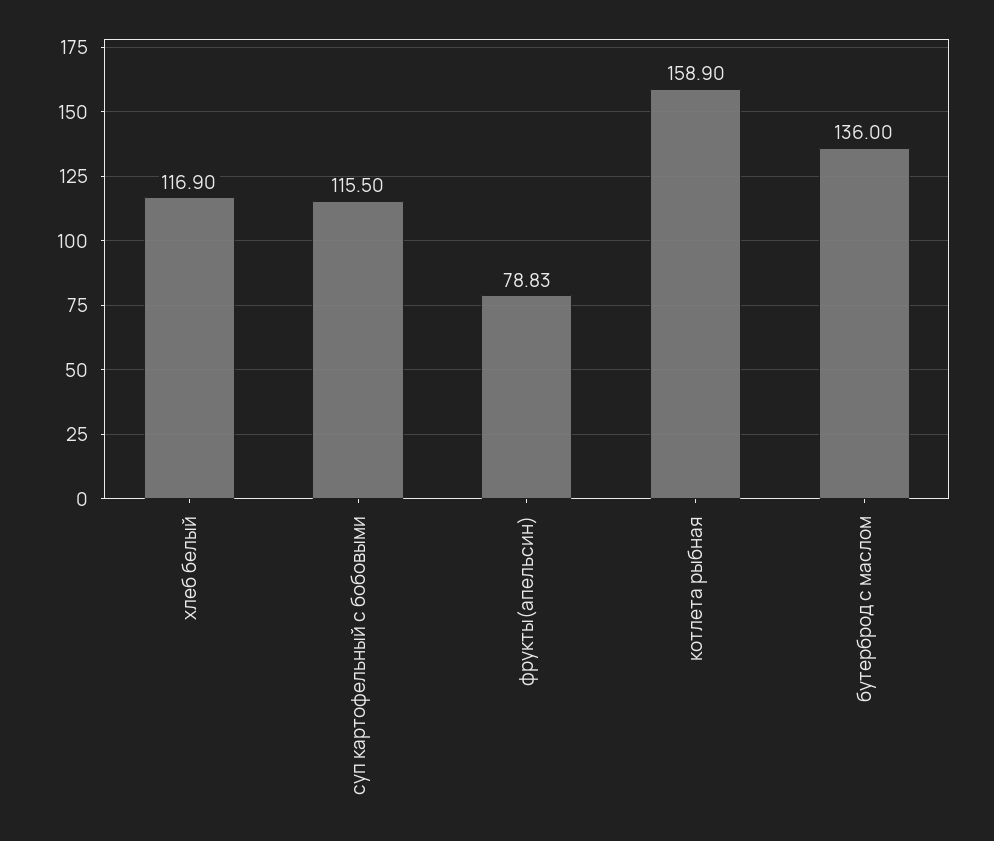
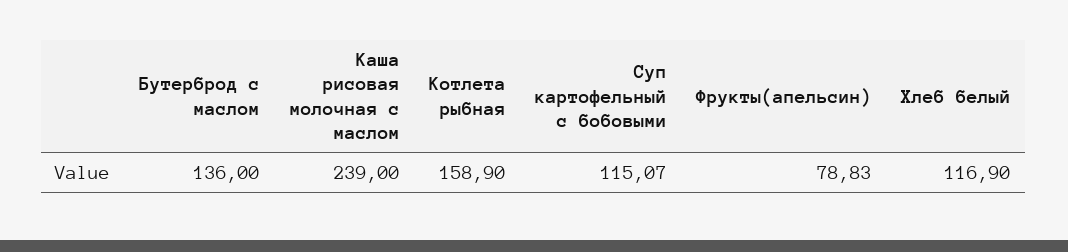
суп картофельный с бобовыми: 115.5 -> 115.07
Каша рисовая молочная с маслом: none -> 239

